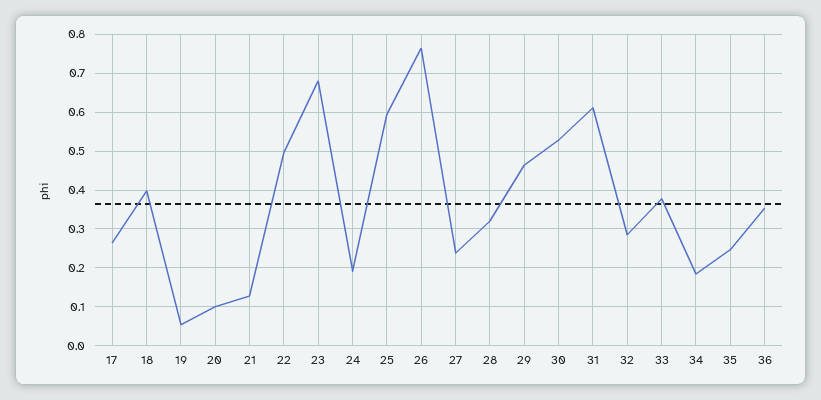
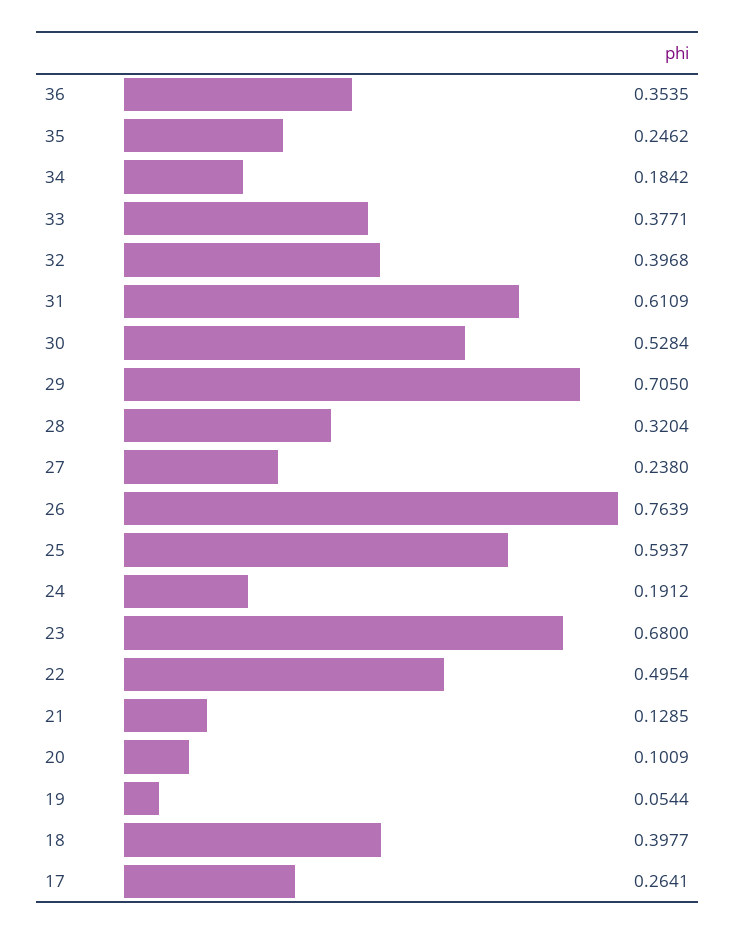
29: 0.46 -> 0.705
32: 0.28 -> 0.3968

